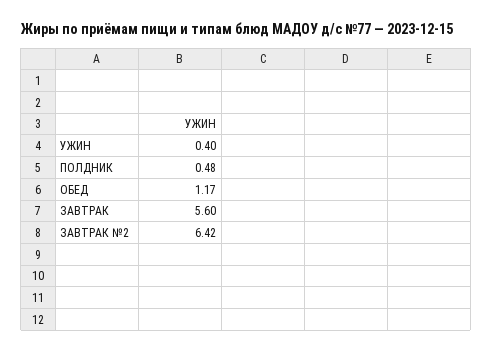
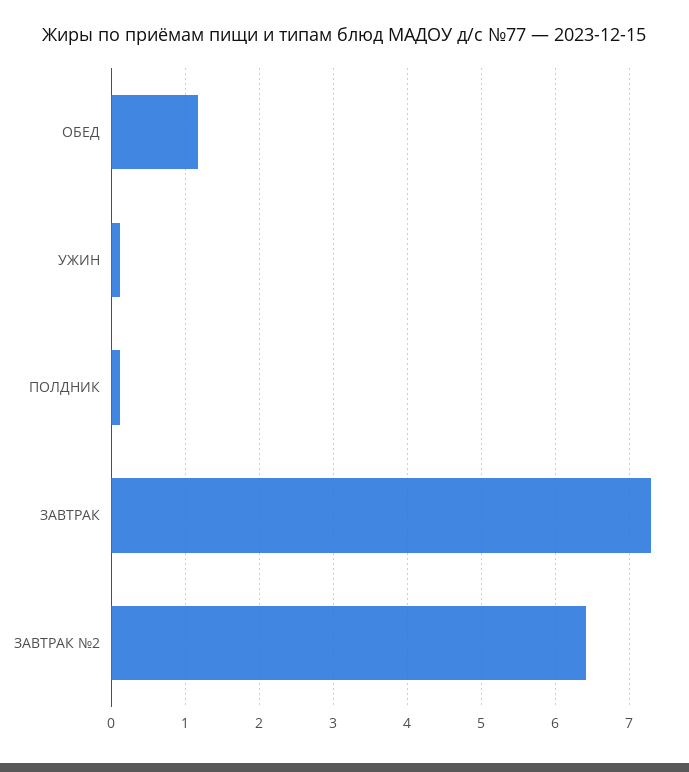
УЖИН: 0.4 -> 0.1
ПОЛДНИК: 0.48 -> 0.1
ЗАВТРАК: 5.6 -> 7.3

